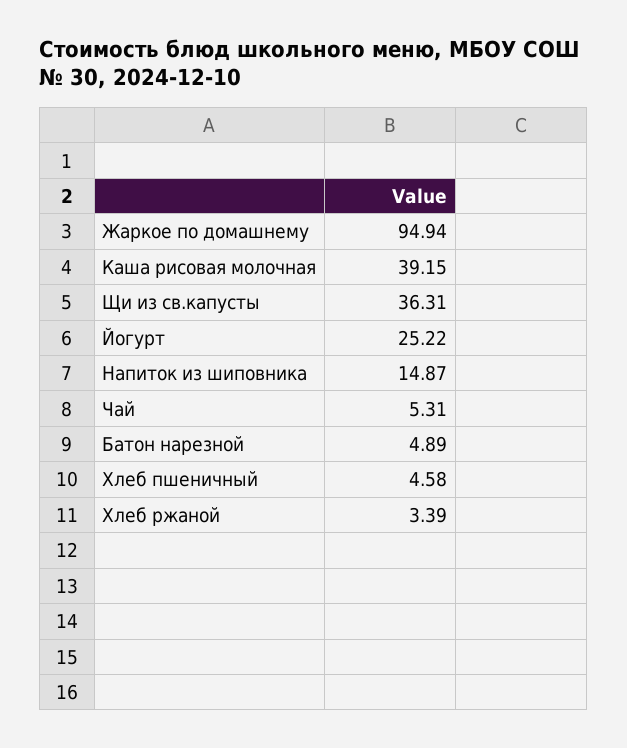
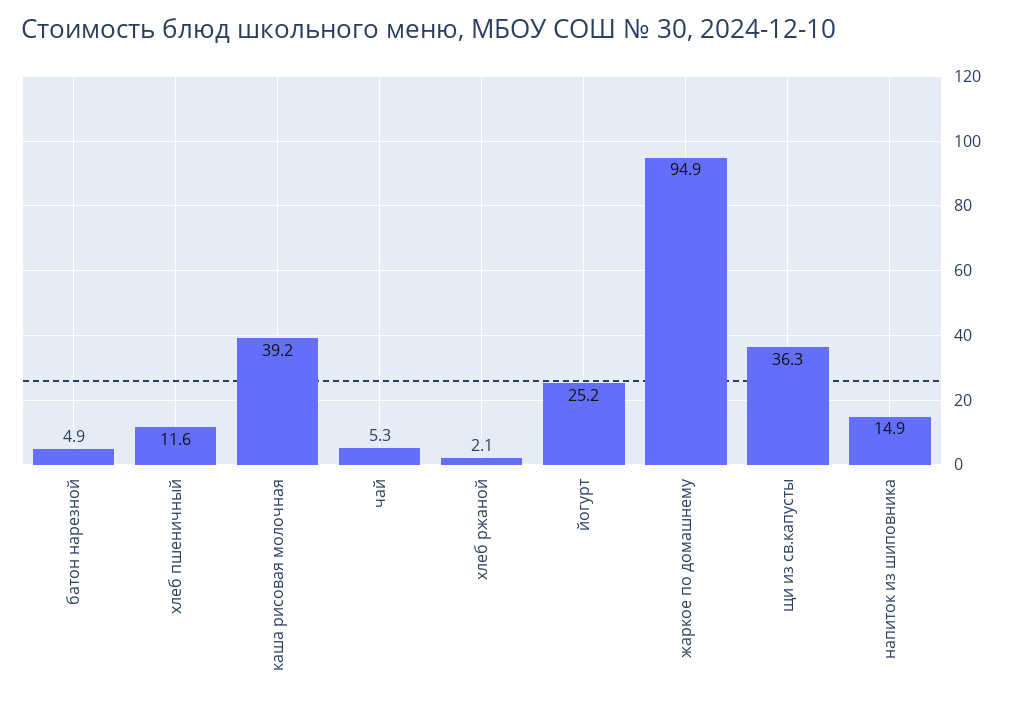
Хлеб пшеничный: 4.58 -> 11.6
Хлеб ржаной: 3.39 -> 2.1

